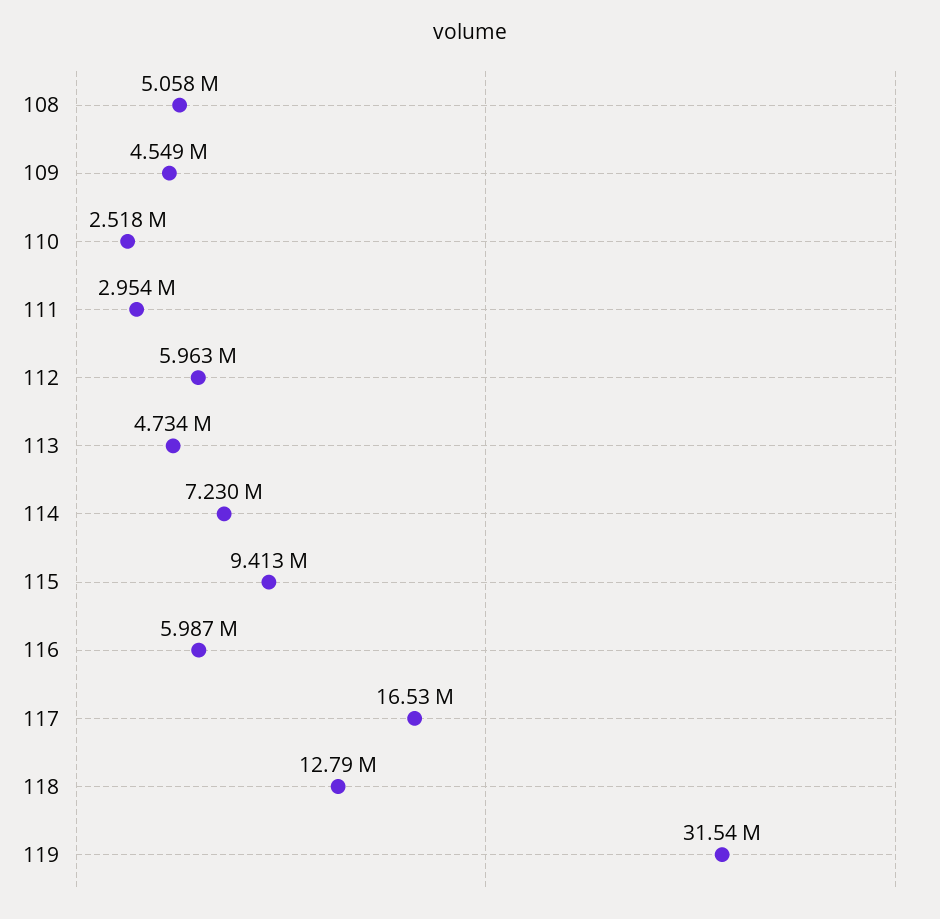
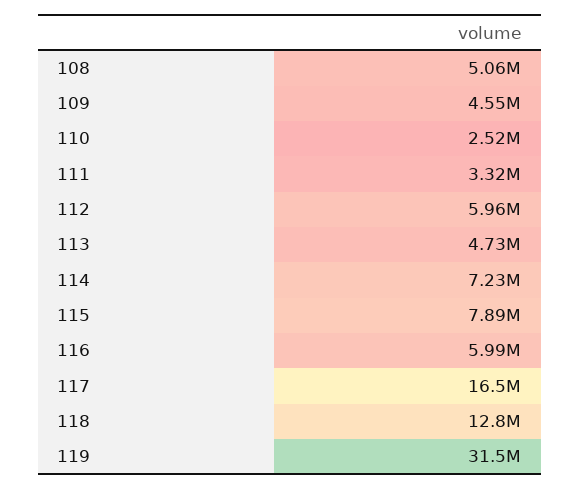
111: 2954000 -> 3320000
115: 9413000 -> 7890000

